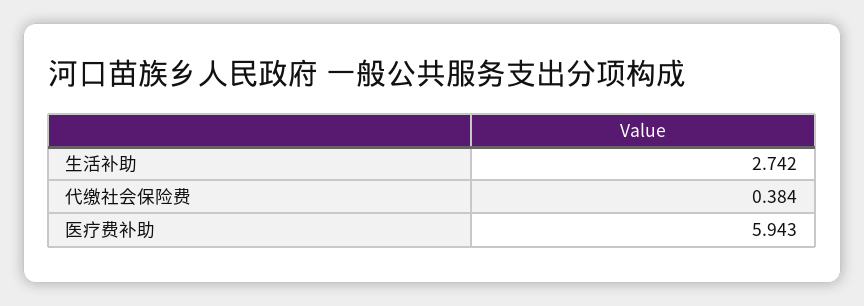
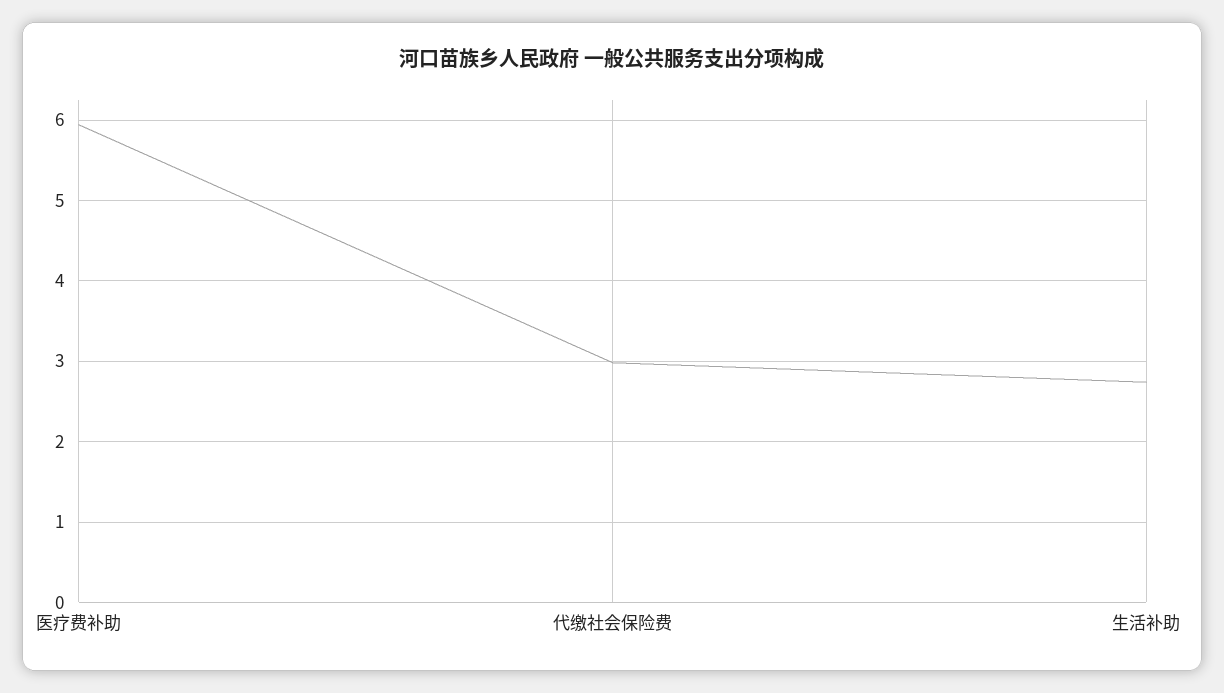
代缴社会保险费: 0.384 -> 3

